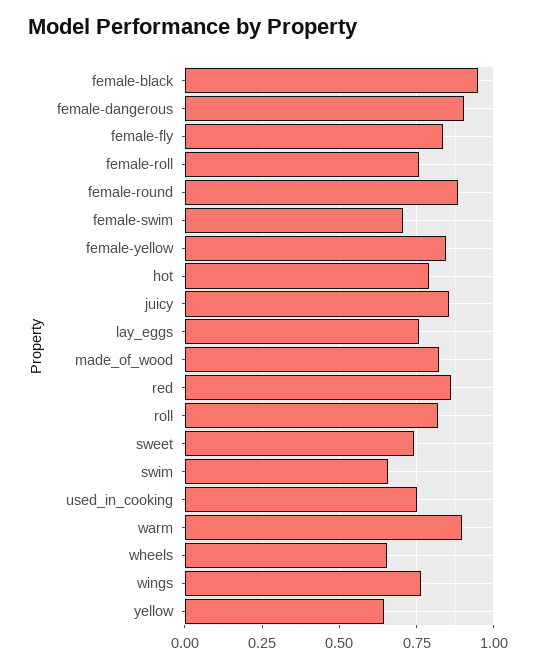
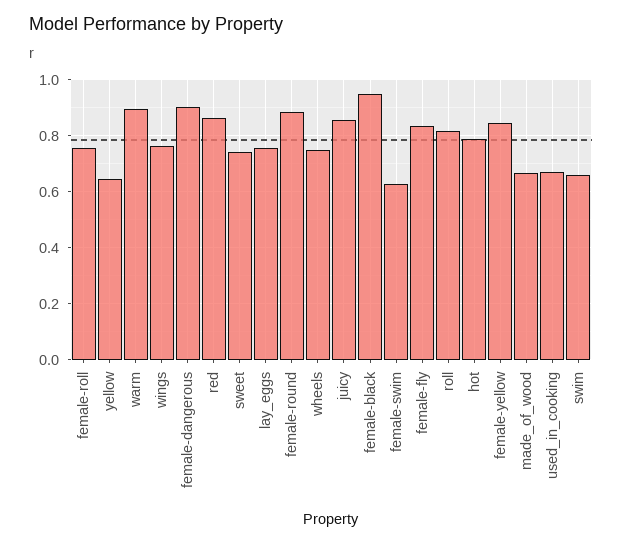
female-swim: 0.7 -> 0.625
made_of_wood: 0.825 -> 0.675
used_in_cooking: 0.75 -> 0.675
wheels: 0.65 -> 0.75

